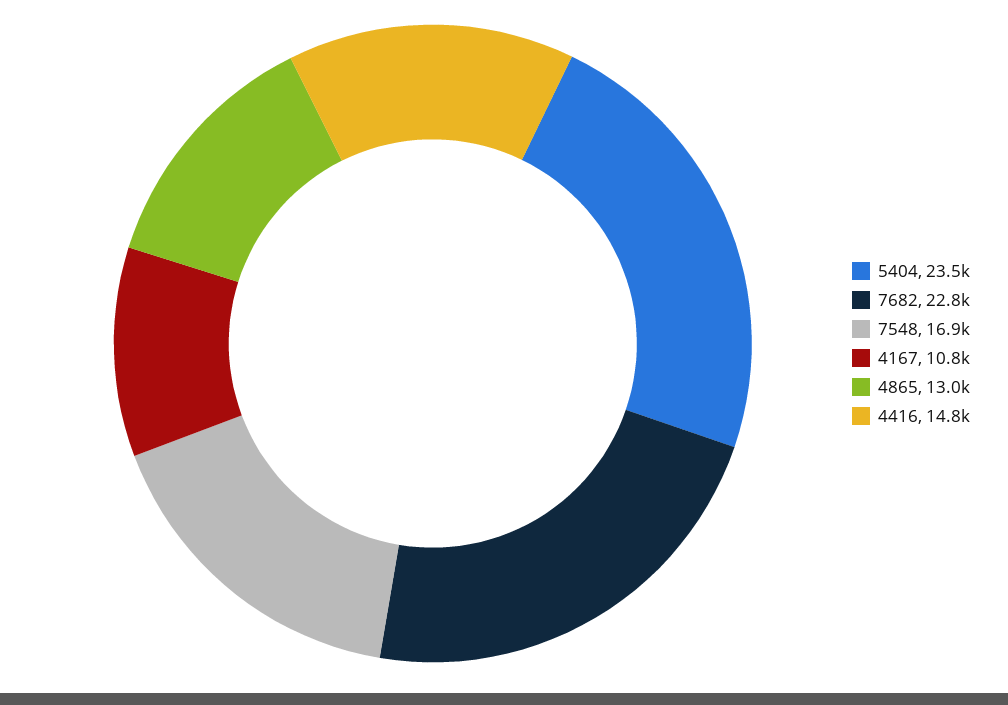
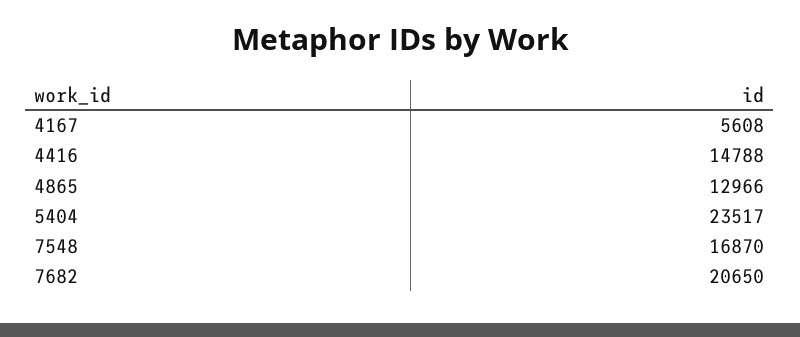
7682: 22800 -> 20650
4167: 10800 -> 5608

